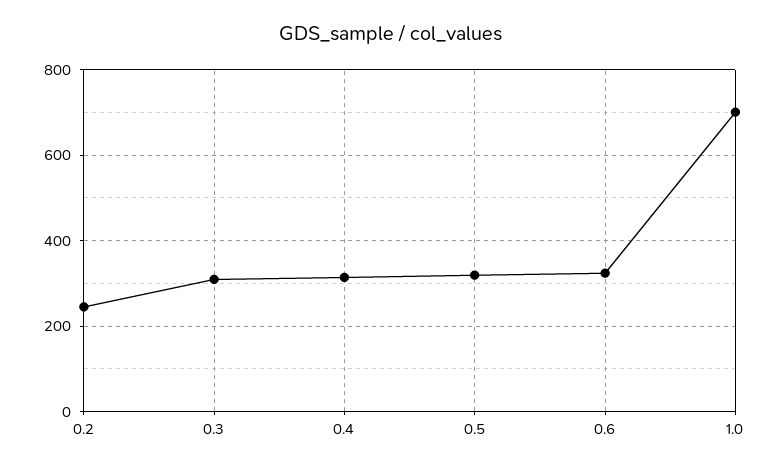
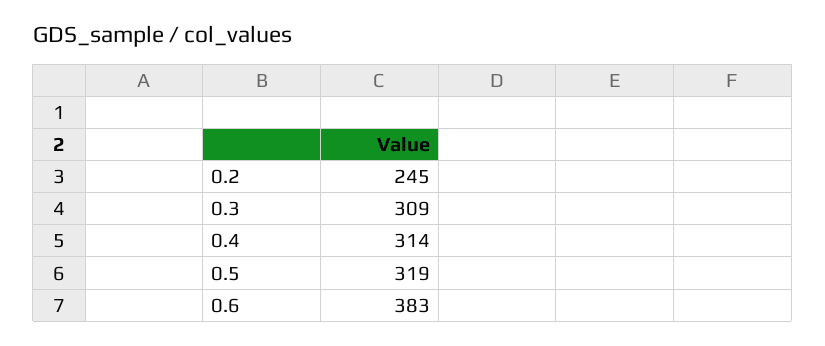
0.6: 320 -> 383
1.0: 700 -> none

